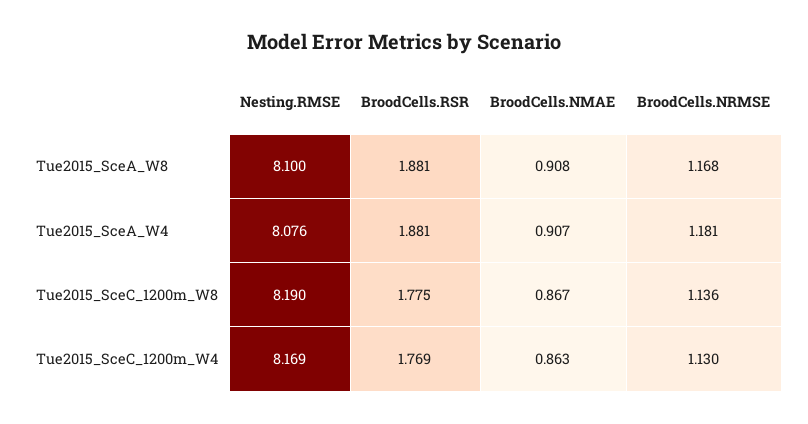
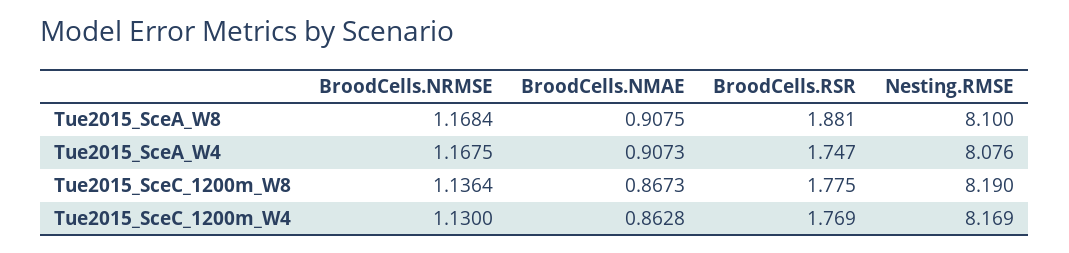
BroodCells.RSR, Tue2015_SceA_W4: 1.881 -> 1.747
BroodCells.NRMSE, Tue2015_SceA_W4: 1.181 -> 1.1675

